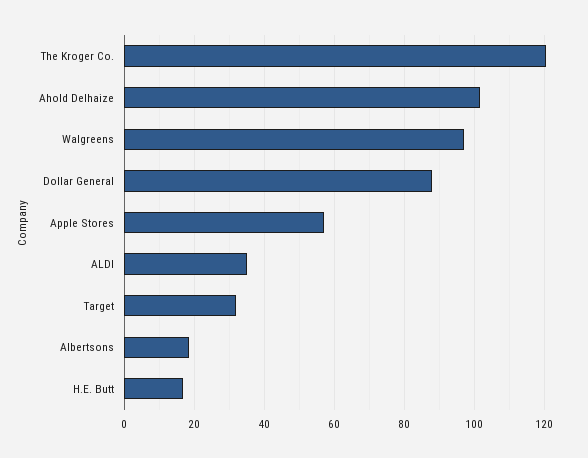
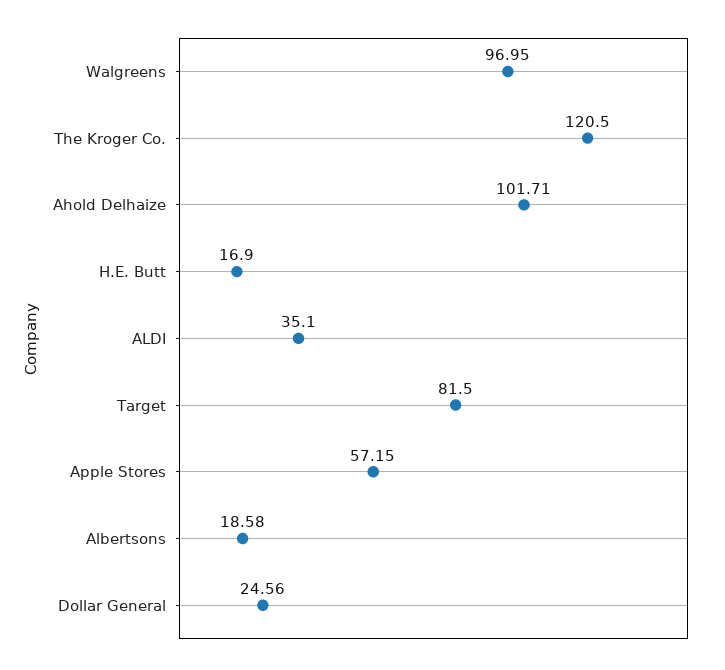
Dollar General: 88 -> 24.56
Target: 32 -> 81.5

